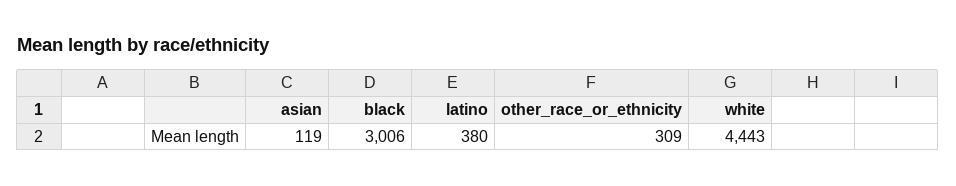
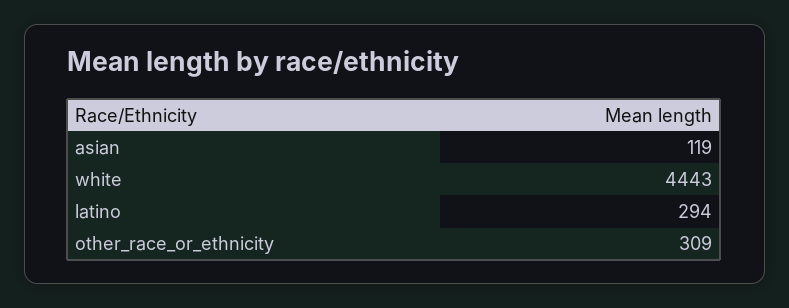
black: 3006 -> none
latino: 380 -> 294

